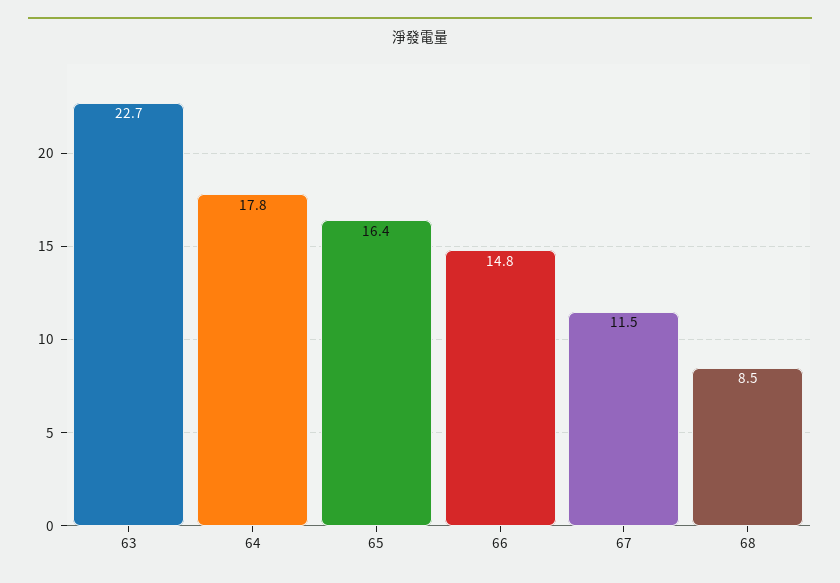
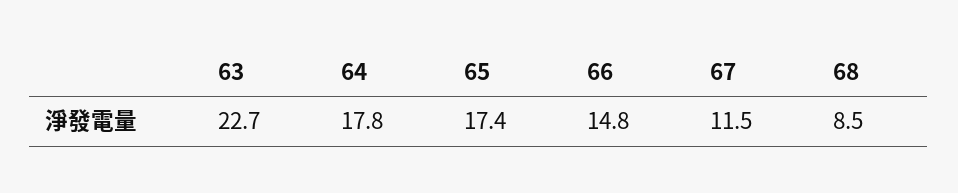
65: 16.4 -> 17.4

